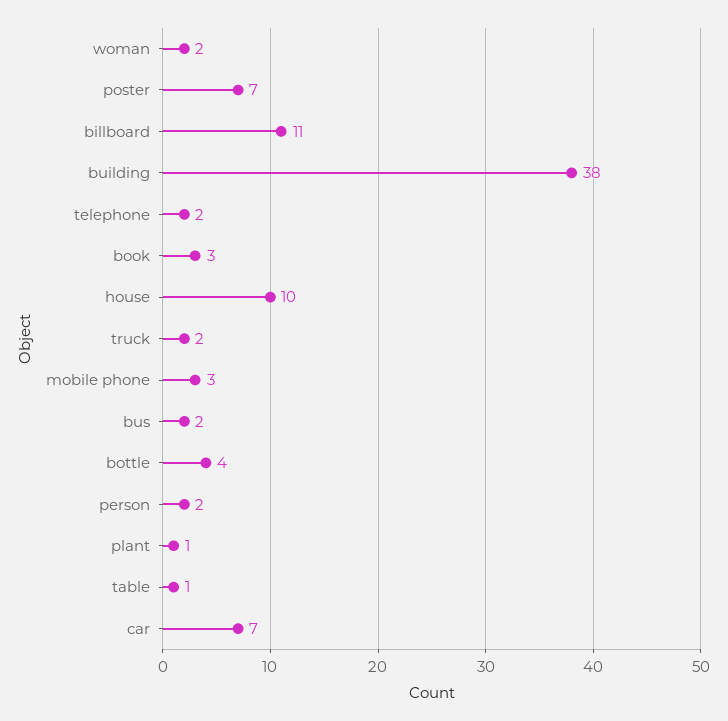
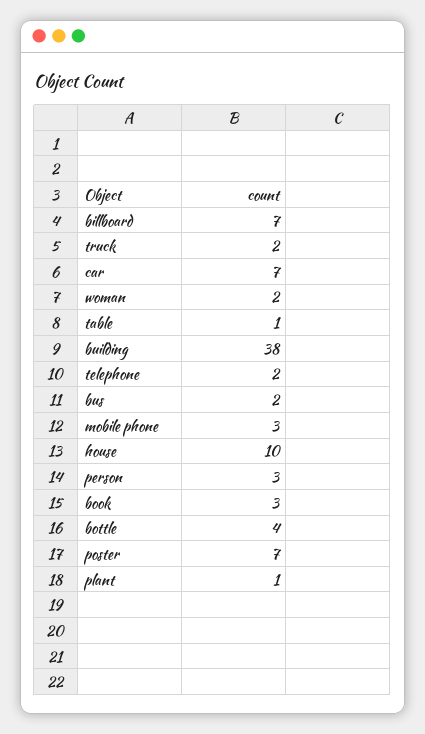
billboard: 11 -> 7
person: 2 -> 3

